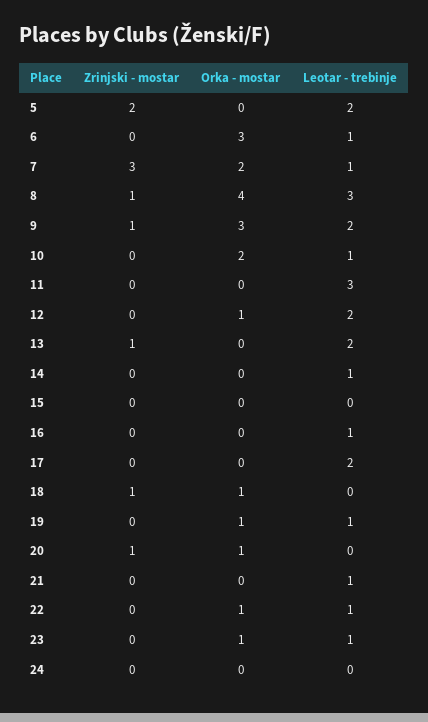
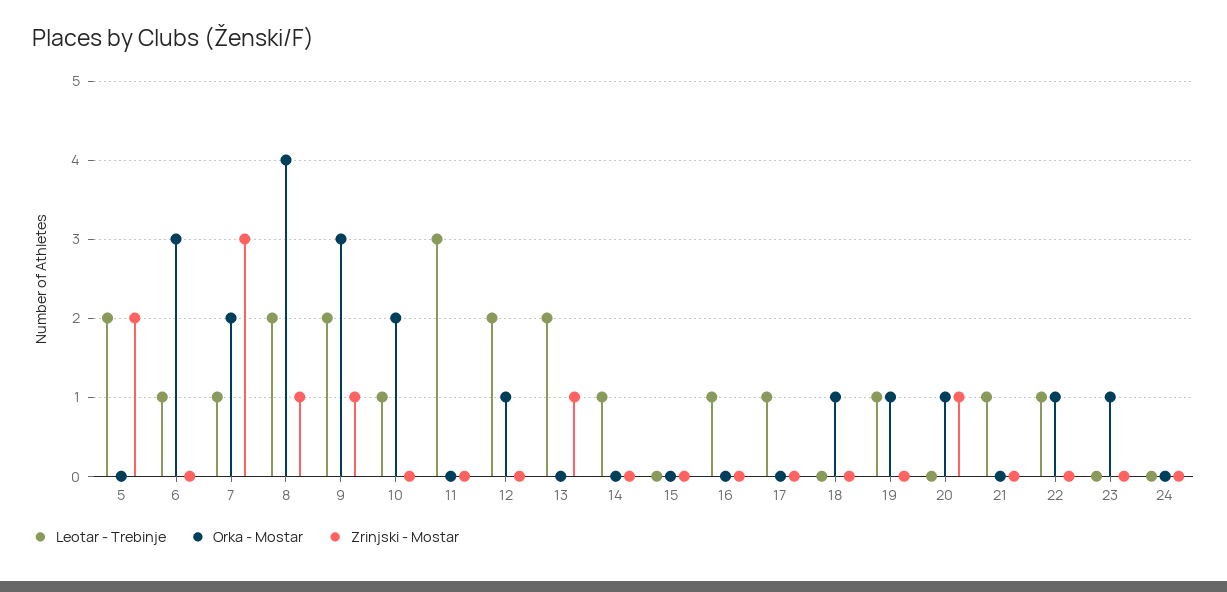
Leotar - trebinje, 8: 3 -> 2
Leotar - trebinje, 17: 2 -> 1
Zrinjski - mostar, 18: 1 -> 0
Leotar - trebinje, 23: 1 -> 0

